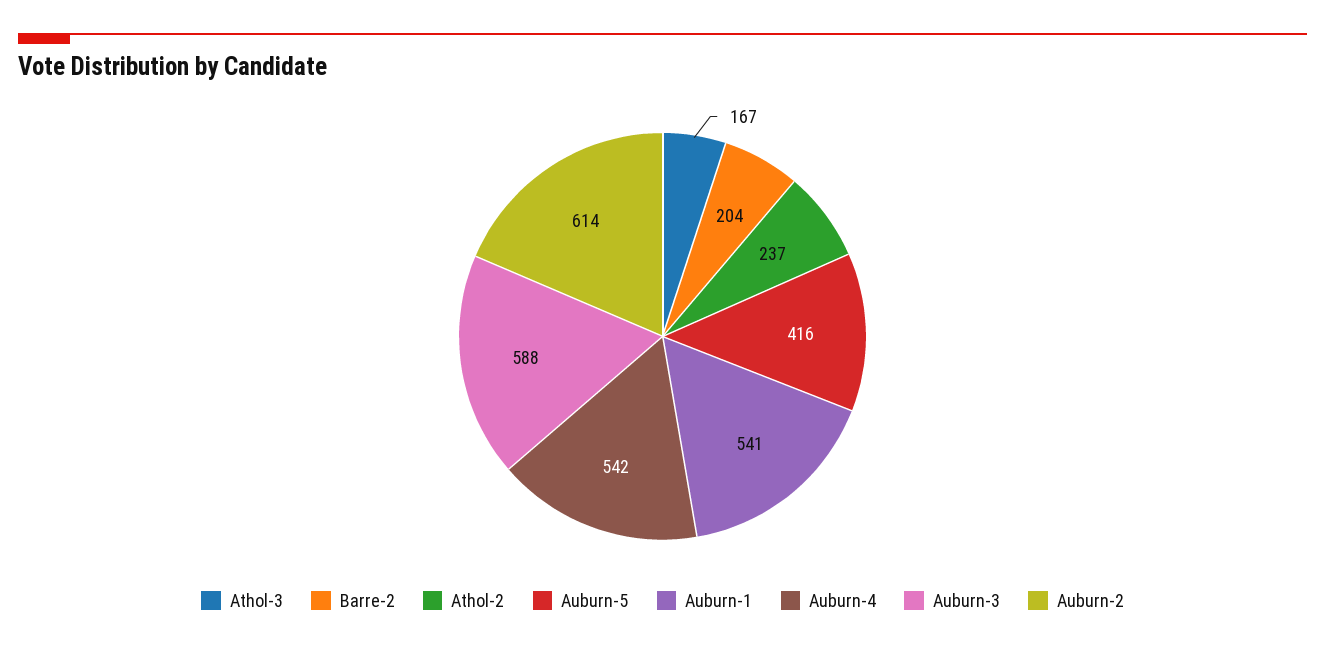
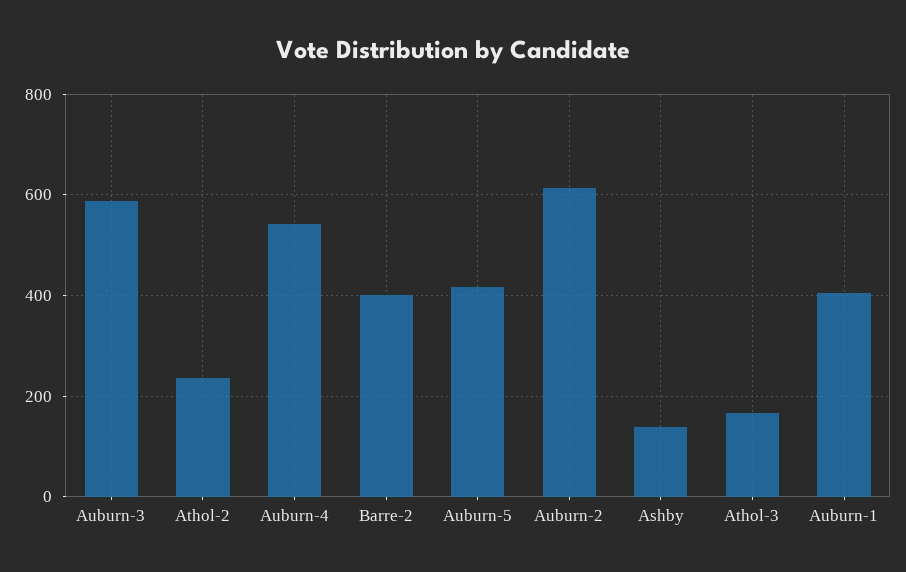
Barre-2: 204 -> 400
Auburn-1: 541 -> 400
Ashby: none -> 140

